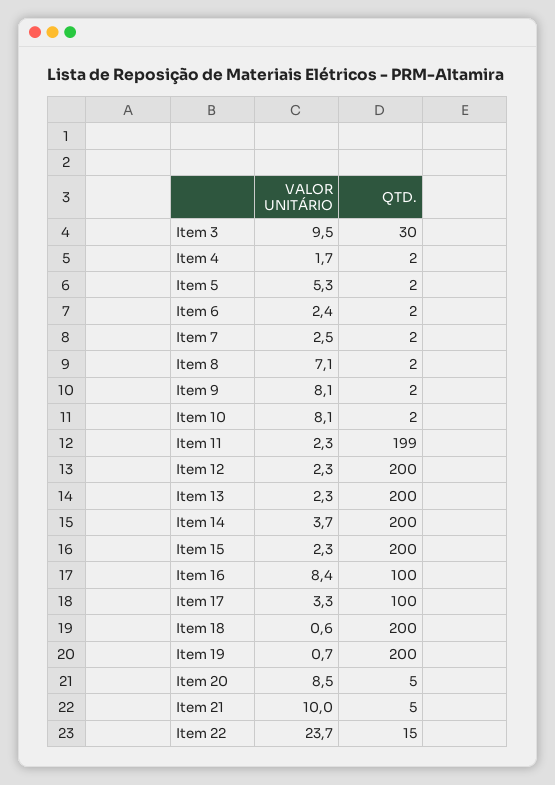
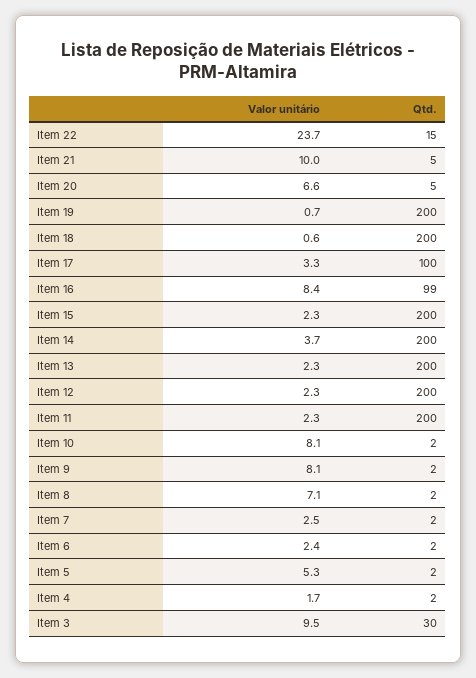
QTD., Item 11: 199 -> 200
QTD., Item 16: 100 -> 99
VALOR UNITÁRIO, Item 20: 8.5 -> 6.6

